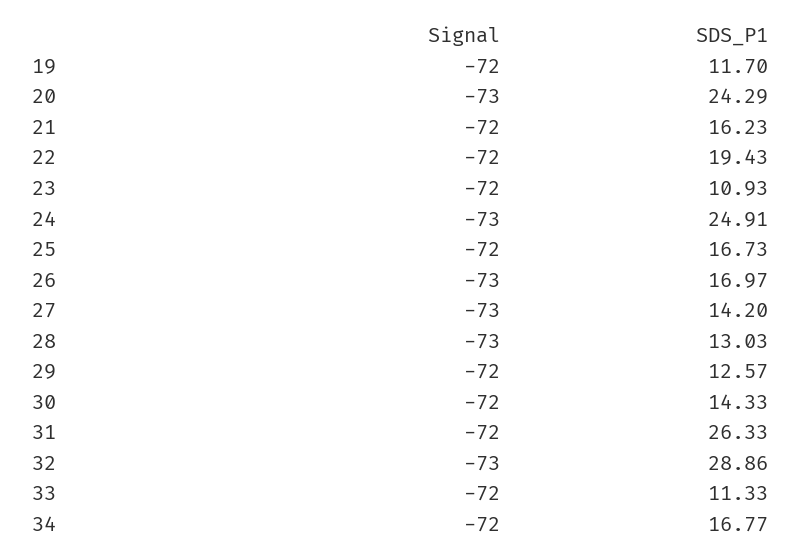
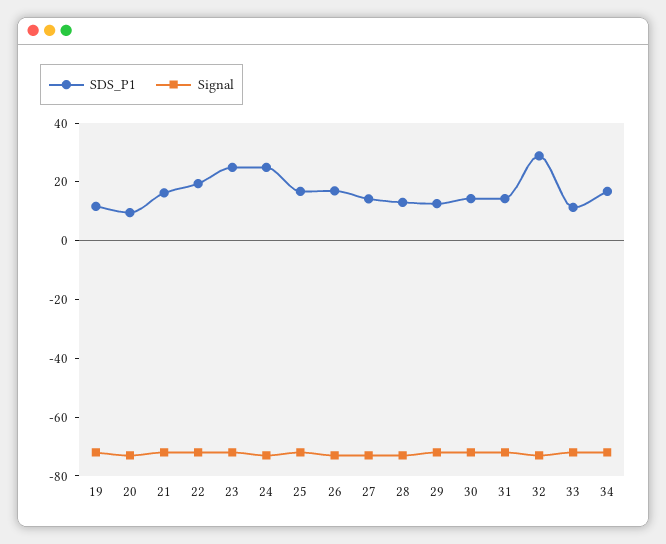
SDS_P1, 20: 24.29 -> 10
SDS_P1, 23: 10.93 -> 25
SDS_P1, 31: 26.33 -> 15

